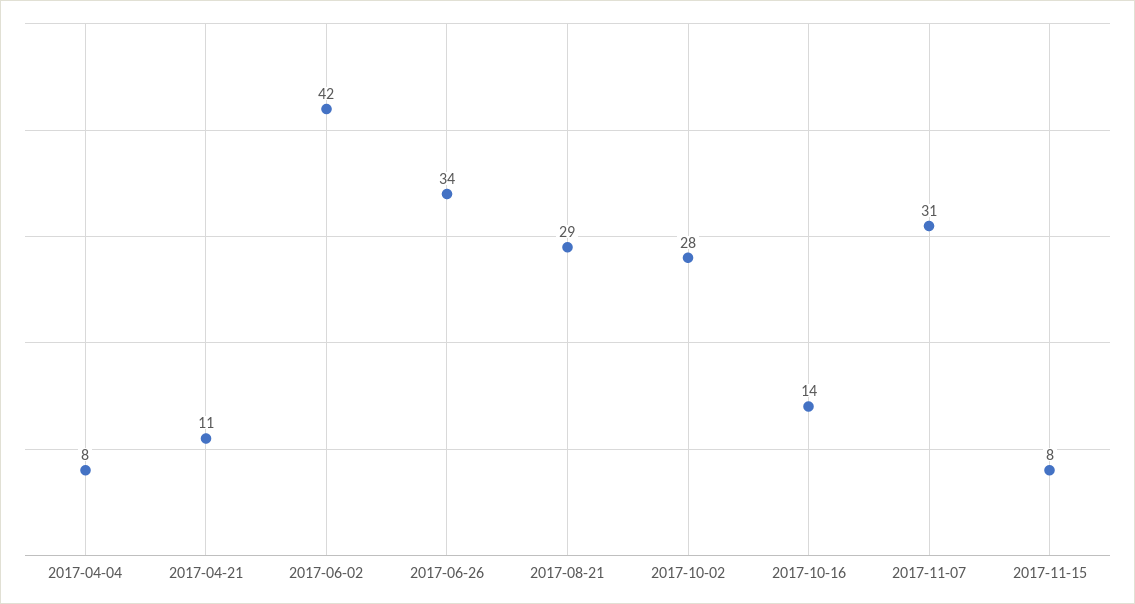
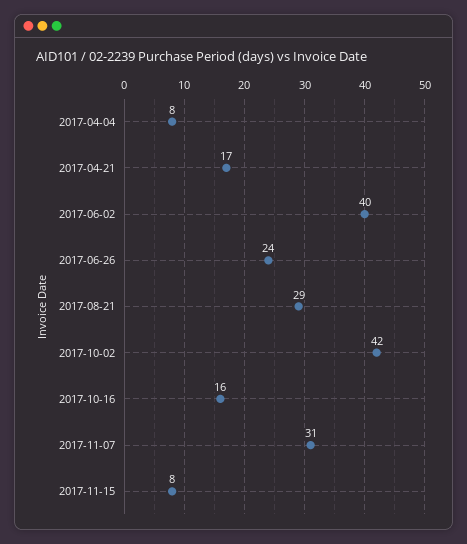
2017-04-21: 11 -> 17
2017-06-02: 42 -> 40
2017-06-26: 34 -> 24
2017-10-02: 28 -> 42
2017-10-16: 14 -> 16

